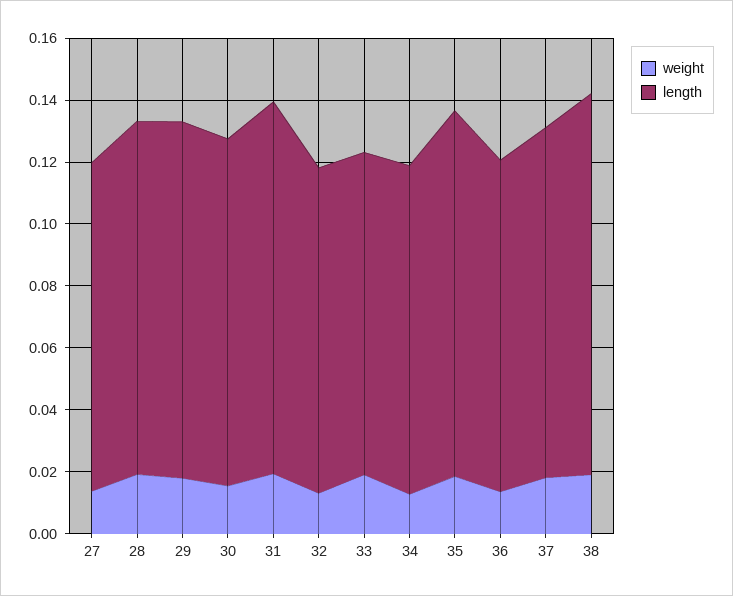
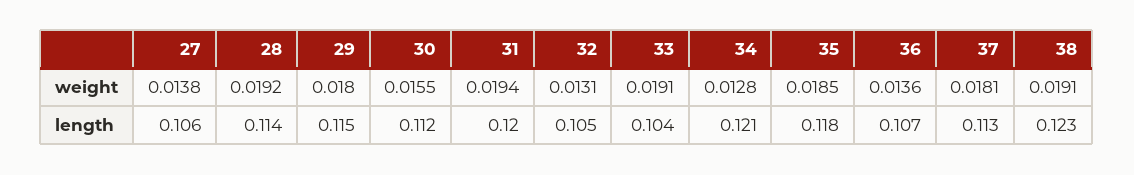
length, 34: 0.105 -> 0.121

